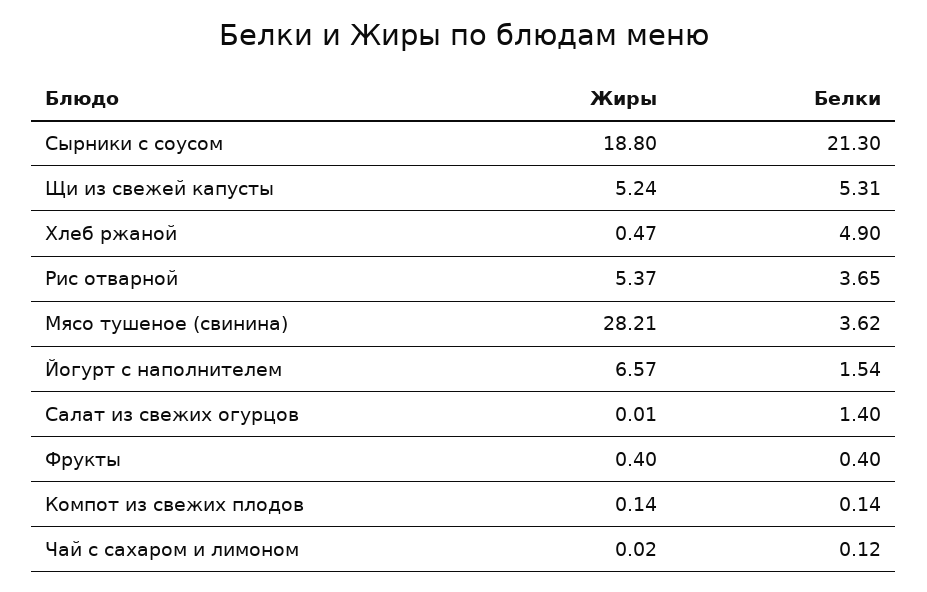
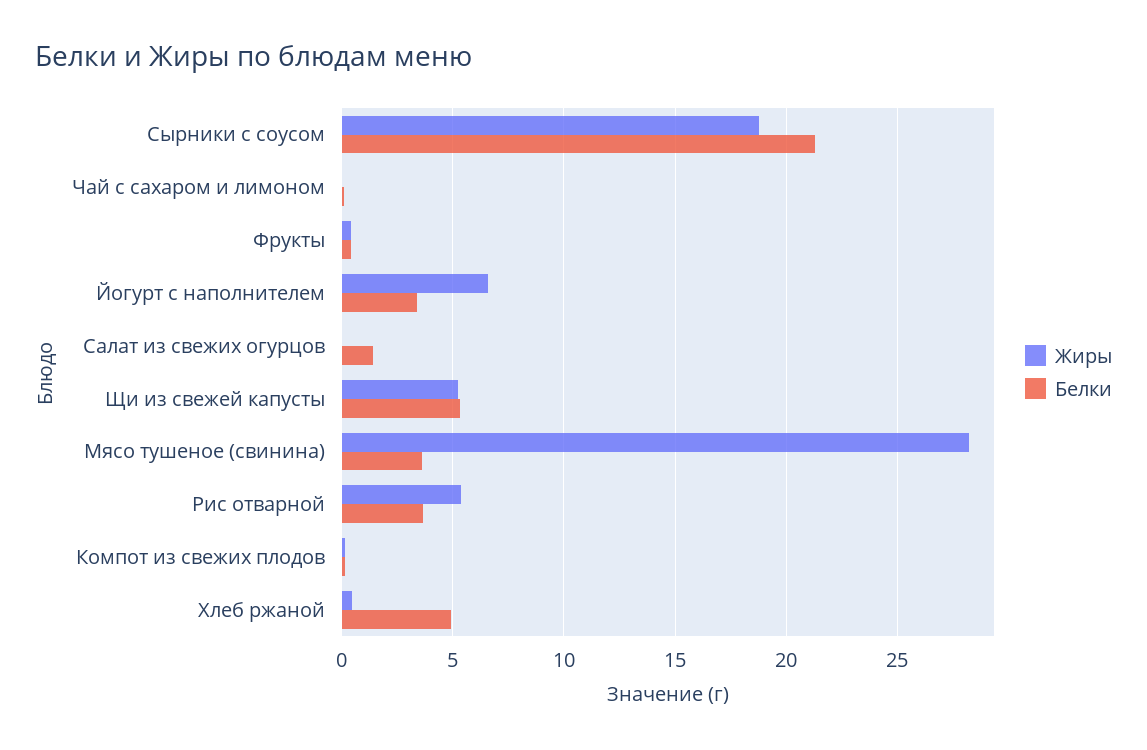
Белки, Йогурт с наполнителем: 1.54 -> 3.5

